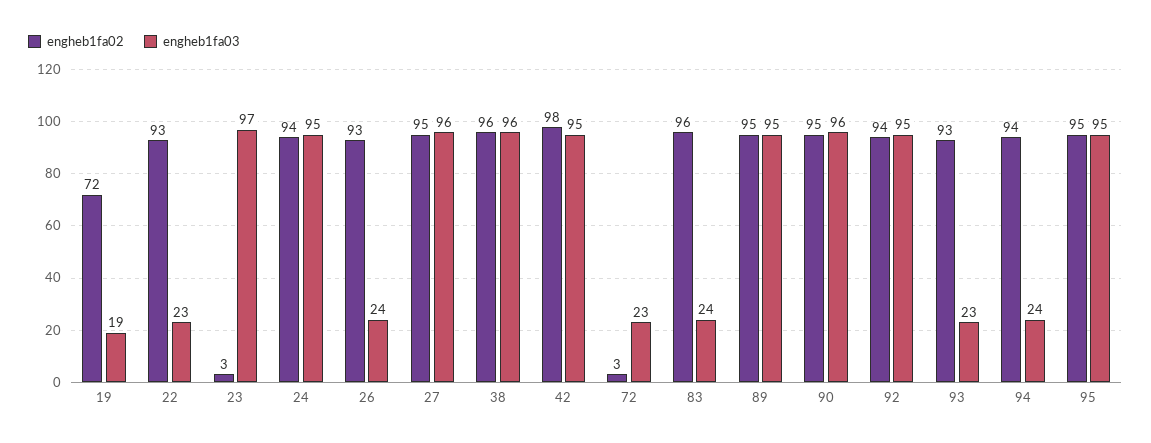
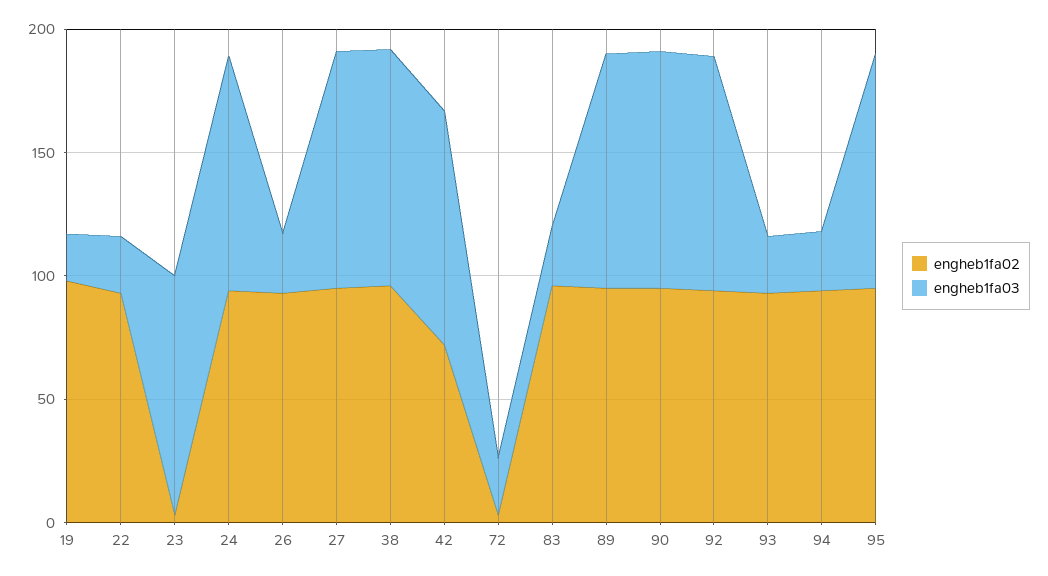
engheb1fa02, 19: 72 -> 100
engheb1fa02, 42: 98 -> 70

